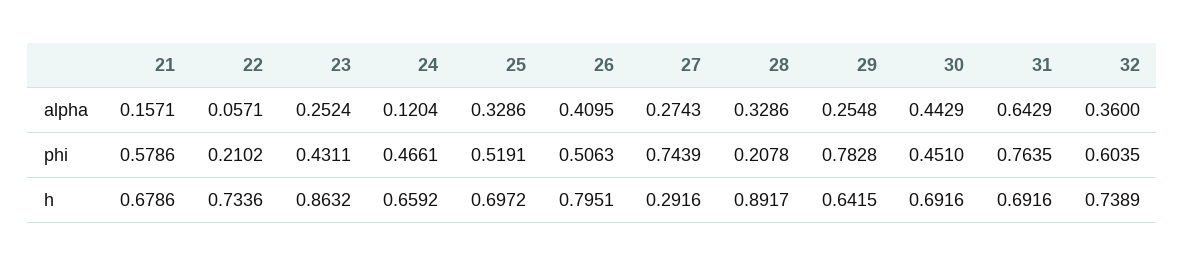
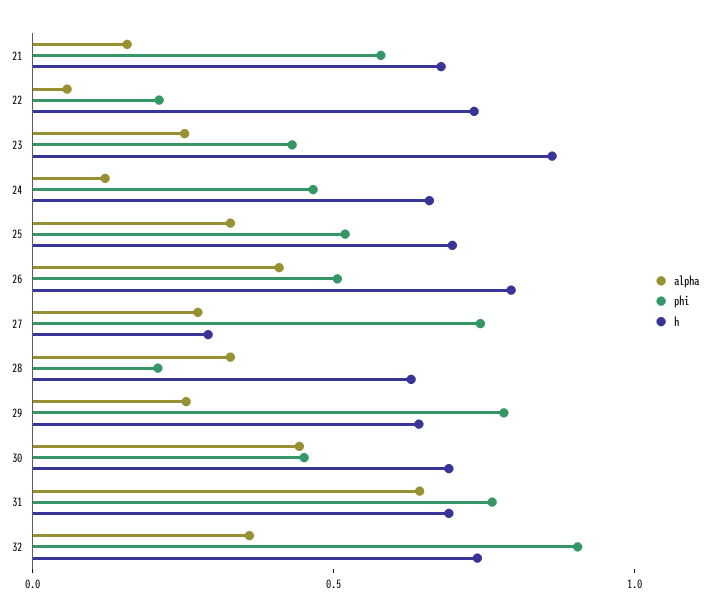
phi, 32: 0.6035 -> 0.9
h, 28: 0.8917 -> 0.6

